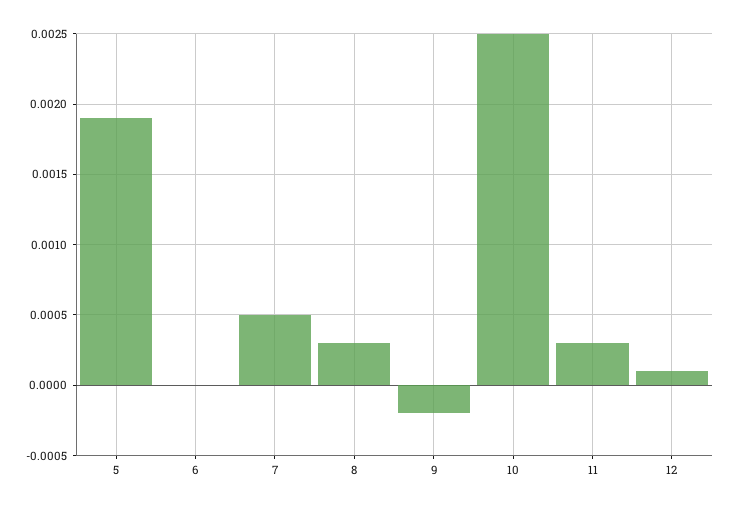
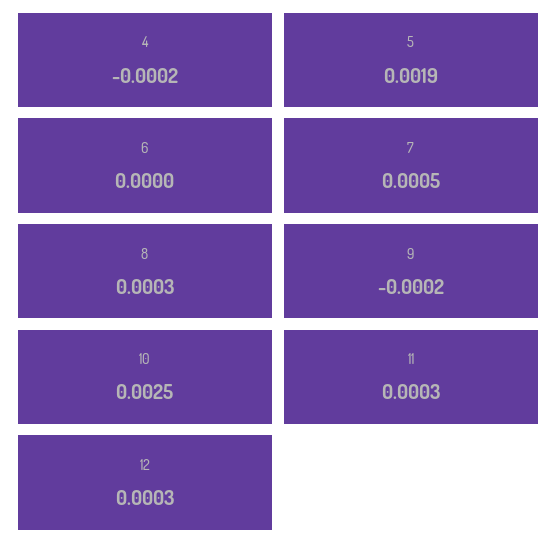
12: 0.0001 -> 0.0003
4: none -> -0.0002

